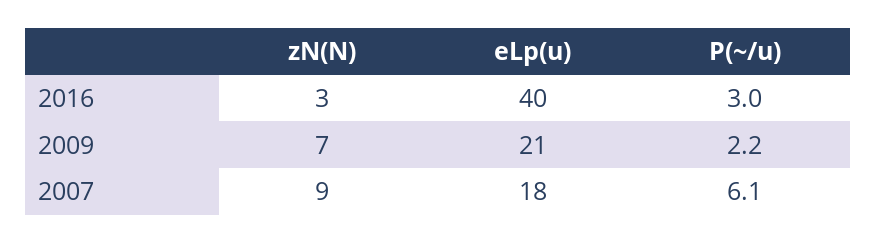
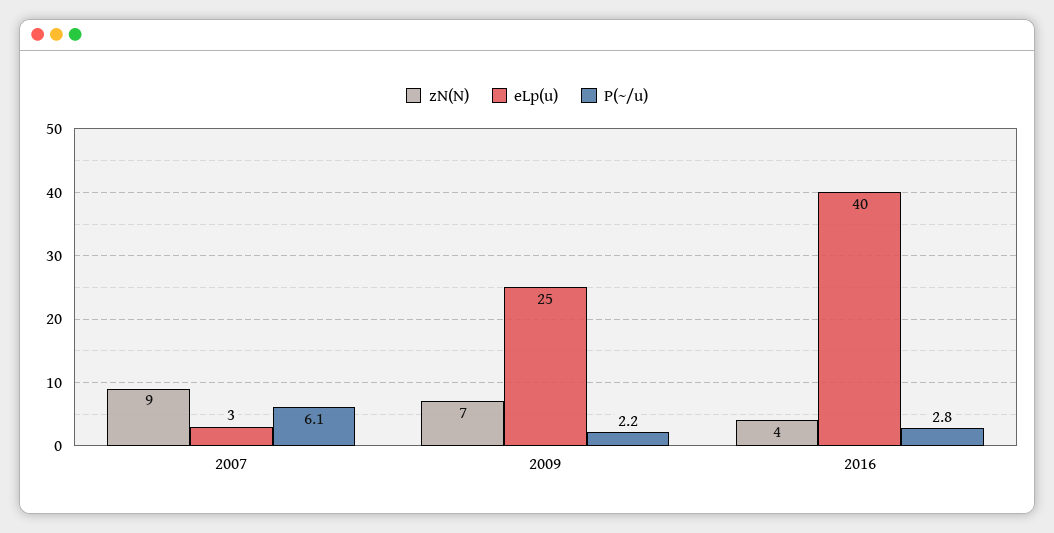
zN(N), 2016: 3 -> 4
P(~/u), 2016: 3 -> 2.8
eLp(u), 2009: 21 -> 25
eLp(u), 2007: 18 -> 3

